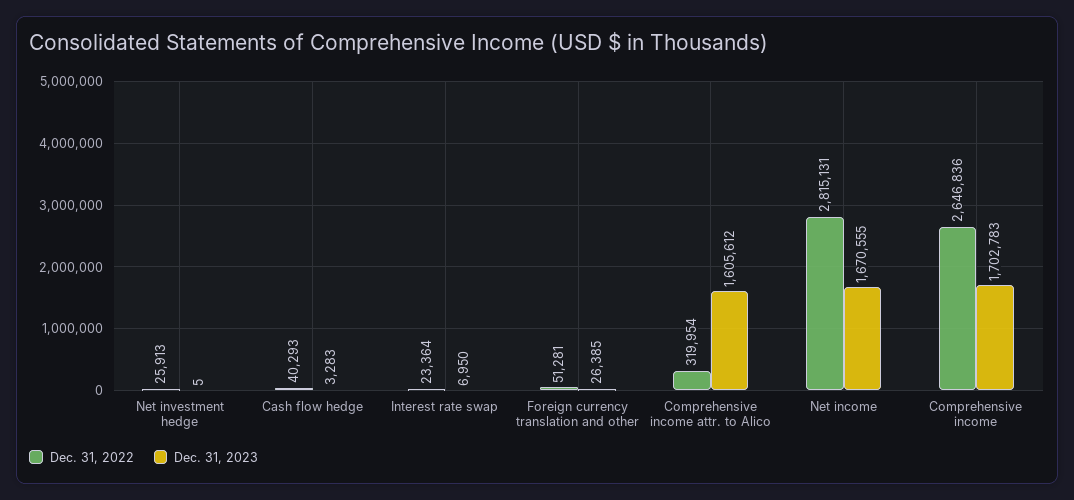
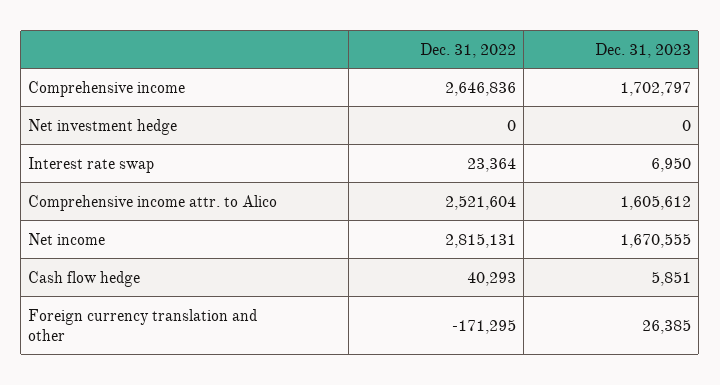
Dec. 31, 2022, Net investment hedge: 25913 -> 0
Dec. 31, 2023, Net investment hedge: 5 -> 0
Dec. 31, 2023, Cash flow hedge: 3283 -> 5851
Dec. 31, 2022, Foreign currency translation and other: 51281 -> -171295
Dec. 31, 2022, Comprehensive income attr. to Alico: 319954 -> 2521604
Dec. 31, 2023, Comprehensive income: 1702783 -> 1702797

